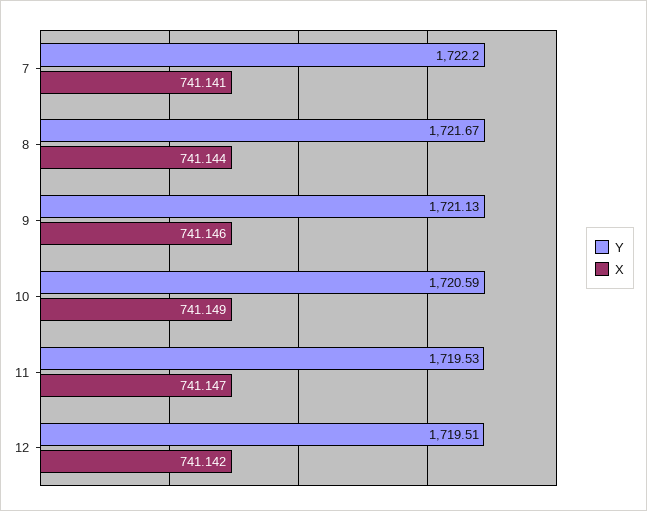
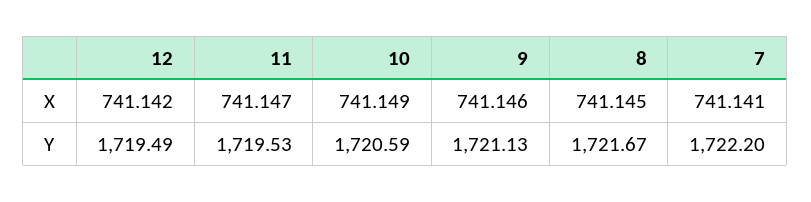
X, 8: 741.144 -> 741.145
Y, 12: 1719.51 -> 1719.49

